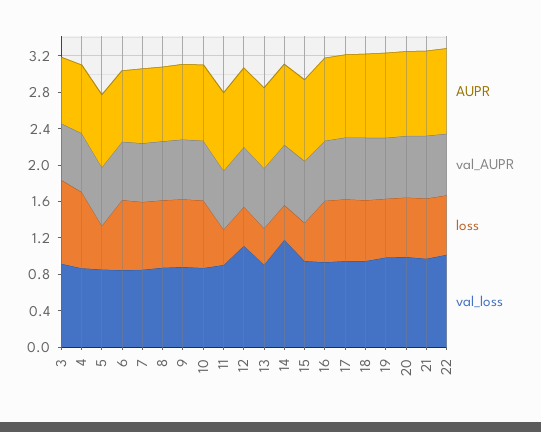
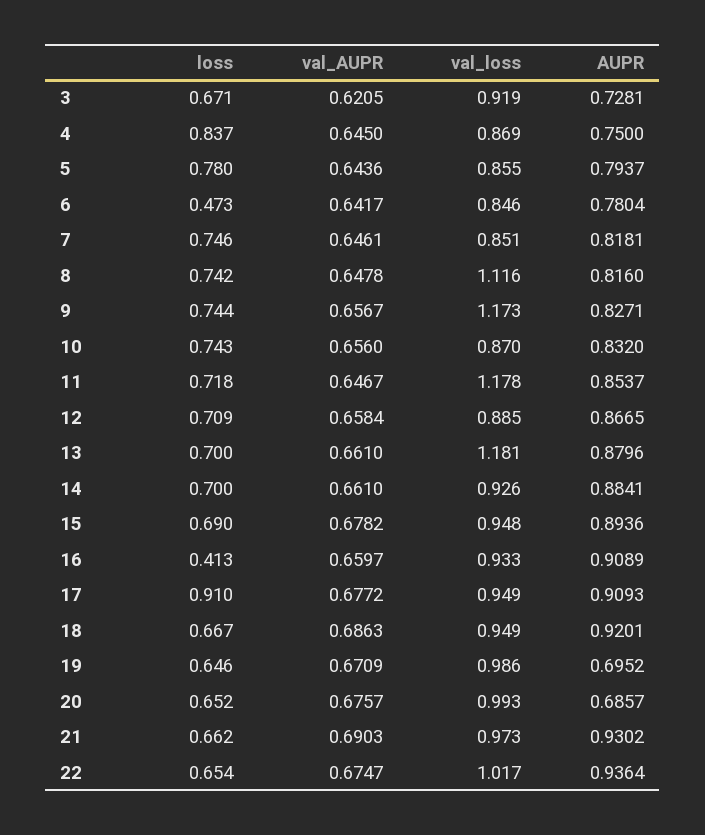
loss, 3: 0.9 -> 0.671
loss, 5: 0.5 -> 0.78
loss, 6: 0.8 -> 0.473
val_loss, 8: 0.9 -> 1.116
val_loss, 9: 0.9 -> 1.173
loss, 11: 0.4 -> 0.718
val_loss, 11: 0.9 -> 1.178
loss, 12: 0.4 -> 0.709
val_loss, 12: 1.1 -> 0.885
loss, 13: 0.4 -> 0.7
val_loss, 13: 0.9 -> 1.181
loss, 14: 0.4 -> 0.7
val_loss, 14: 1.2 -> 0.926
loss, 15: 0.4 -> 0.69
loss, 16: 0.7 -> 0.413
loss, 17: 0.7 -> 0.91
AUPR, 19: 0.9 -> 0.6952
AUPR, 20: 0.9 -> 0.6857

